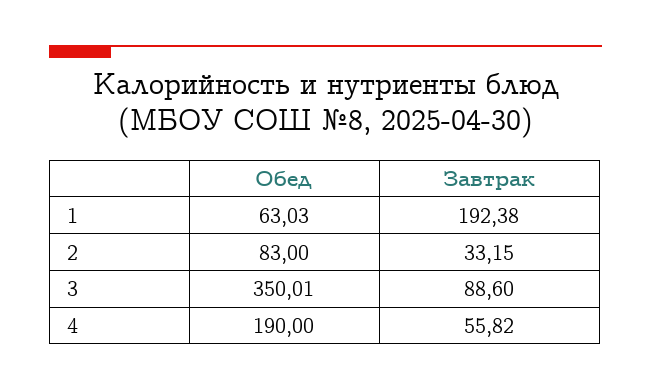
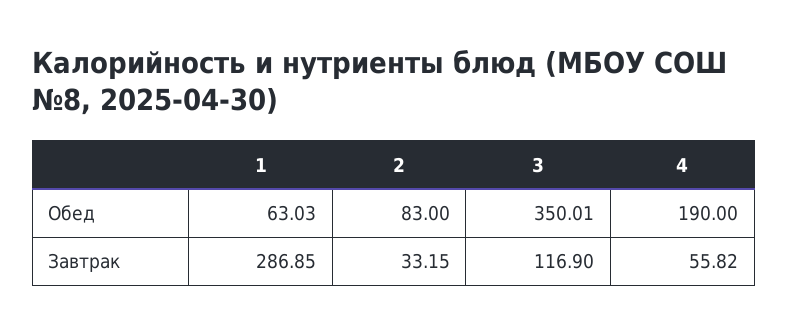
Завтрак, 1: 192.38 -> 286.85
Завтрак, 3: 88.6 -> 116.9

